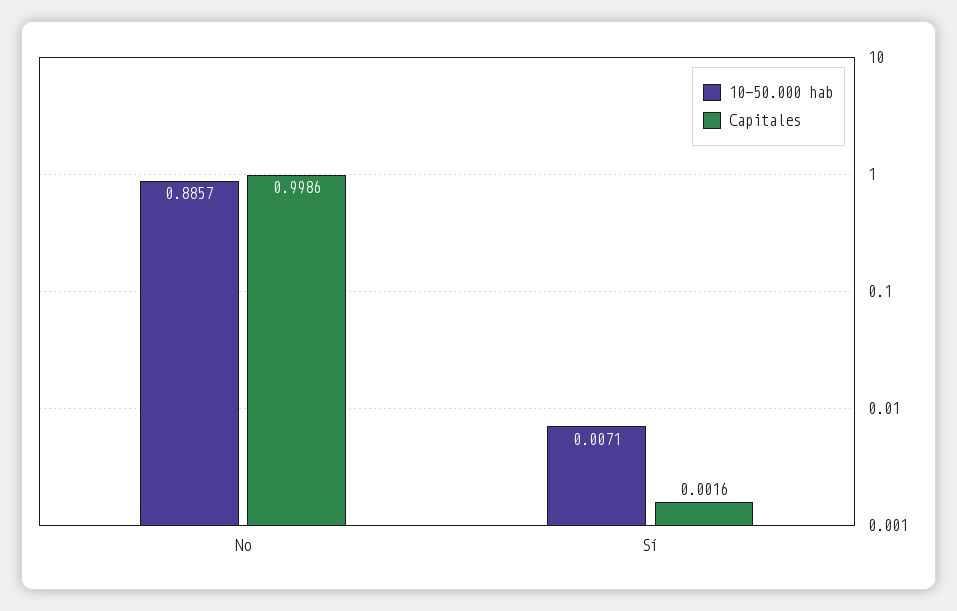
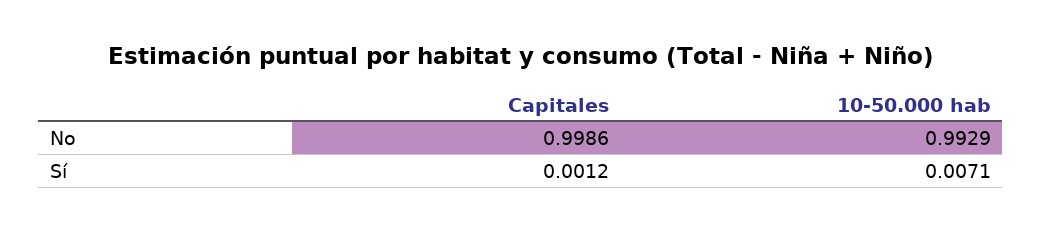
10-50.000 hab, No: 0.8857 -> 0.9929
Capitales, Sí: 0.0016 -> 0.0012

